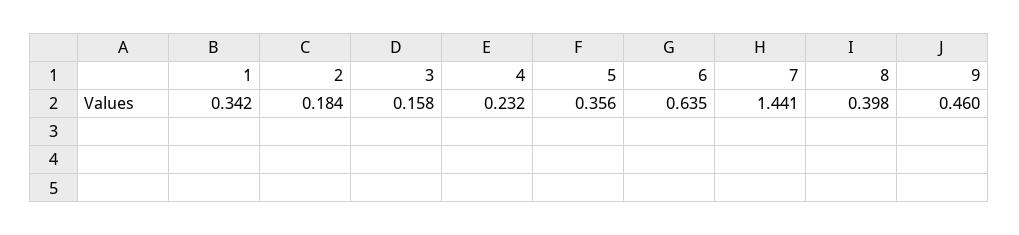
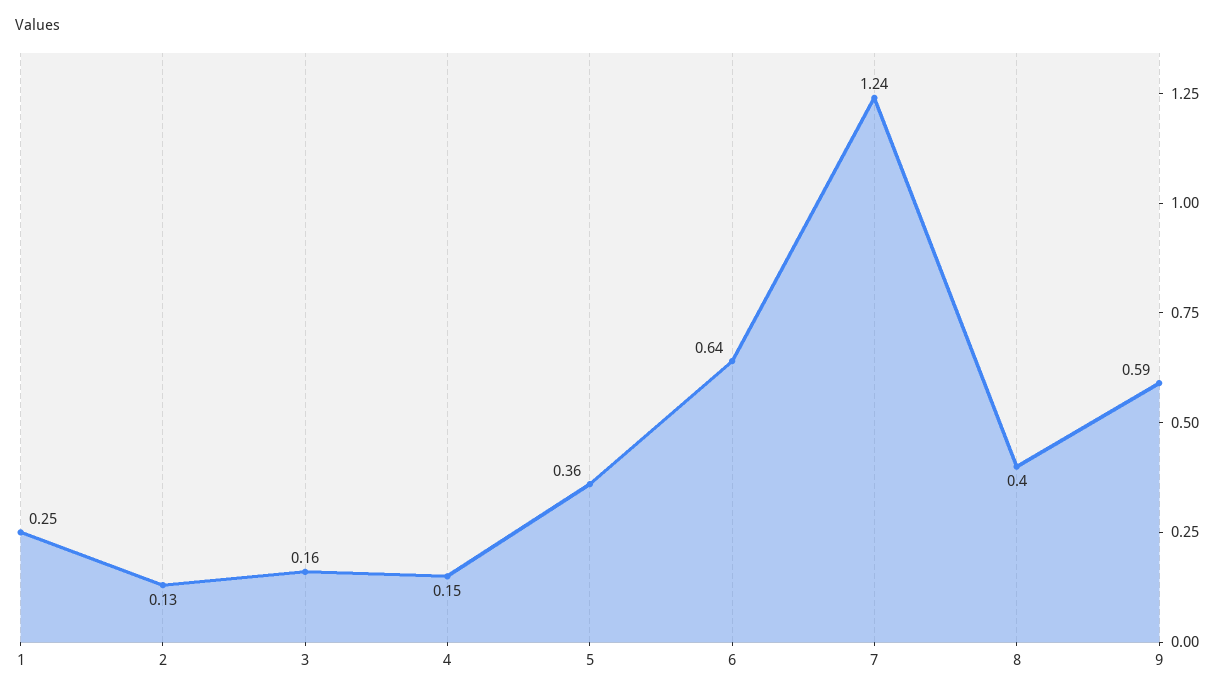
1: 0.342 -> 0.25
2: 0.184 -> 0.13
4: 0.232 -> 0.15
7: 1.441 -> 1.24
9: 0.46 -> 0.59

